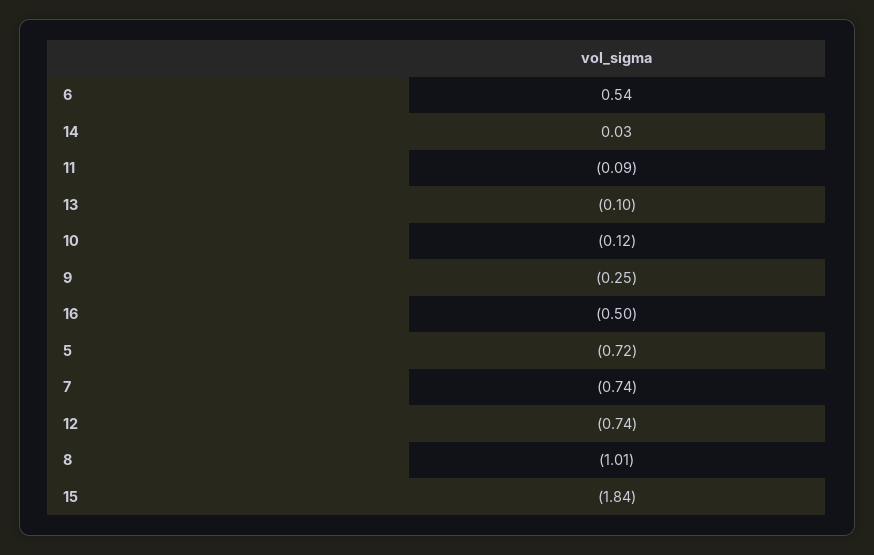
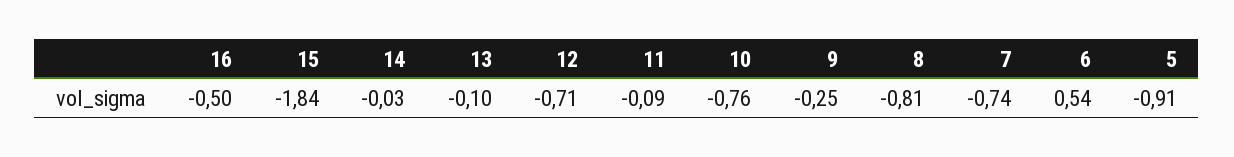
14: 0.03 -> -0.03
10: -0.12 -> -0.76
5: -0.72 -> -0.91
12: -0.74 -> -0.71
8: -1.01 -> -0.81

